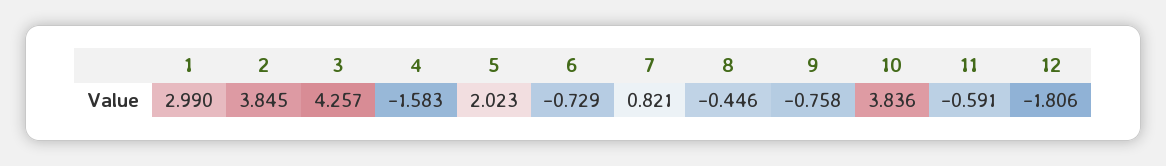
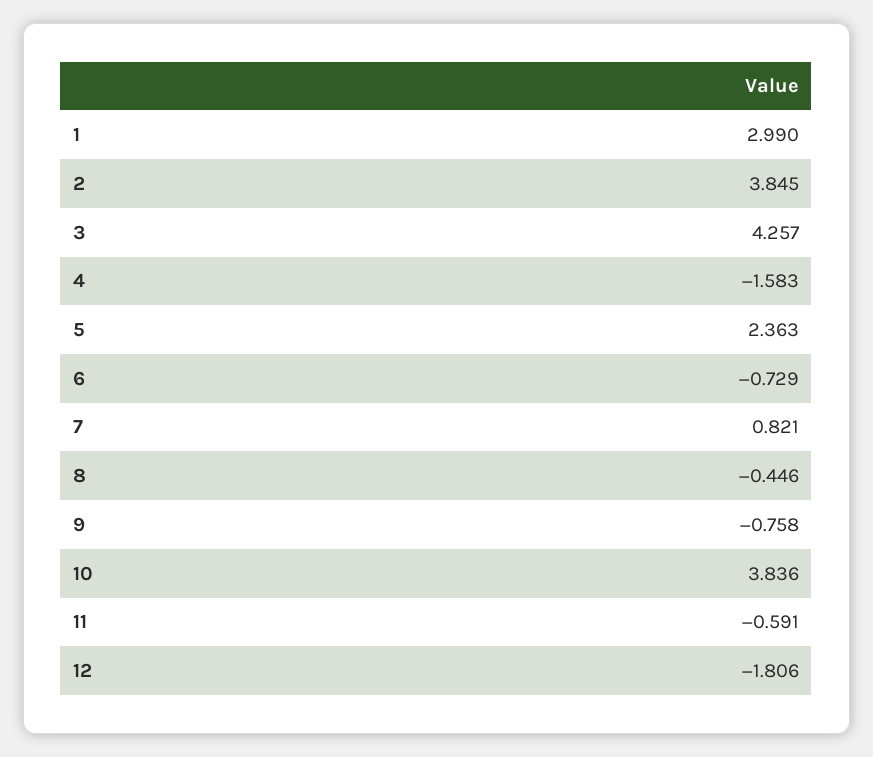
5: 2.023 -> 2.363

